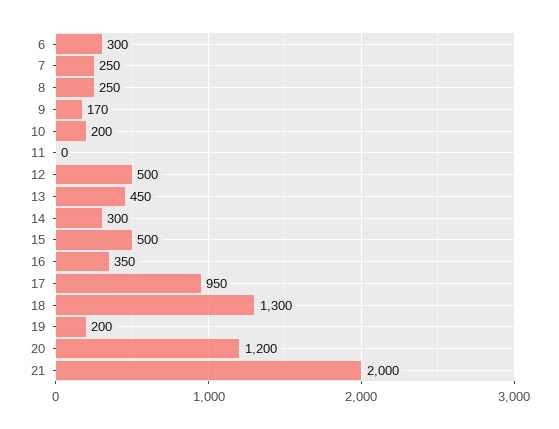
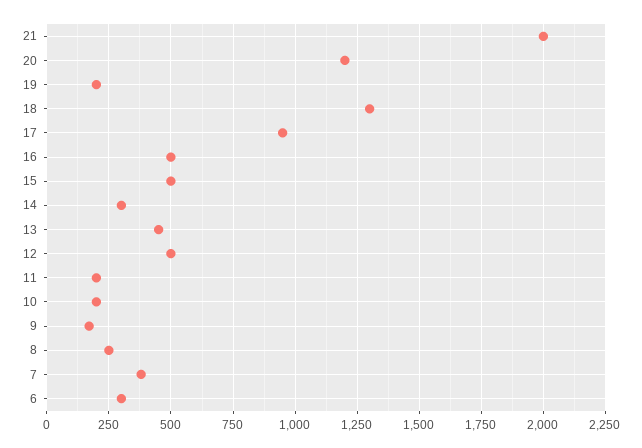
7: 250 -> 375
11: 0 -> 200
16: 350 -> 500

